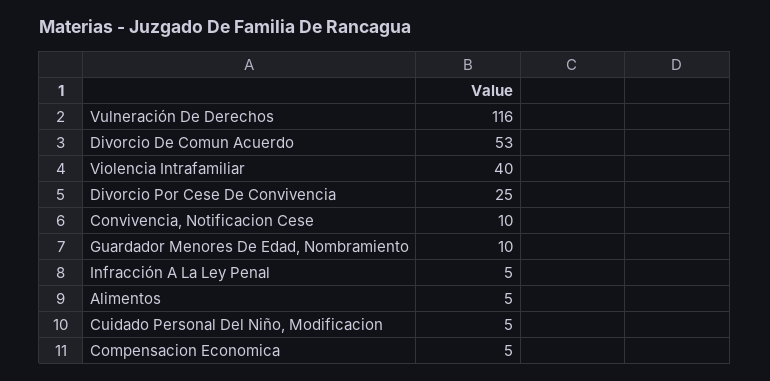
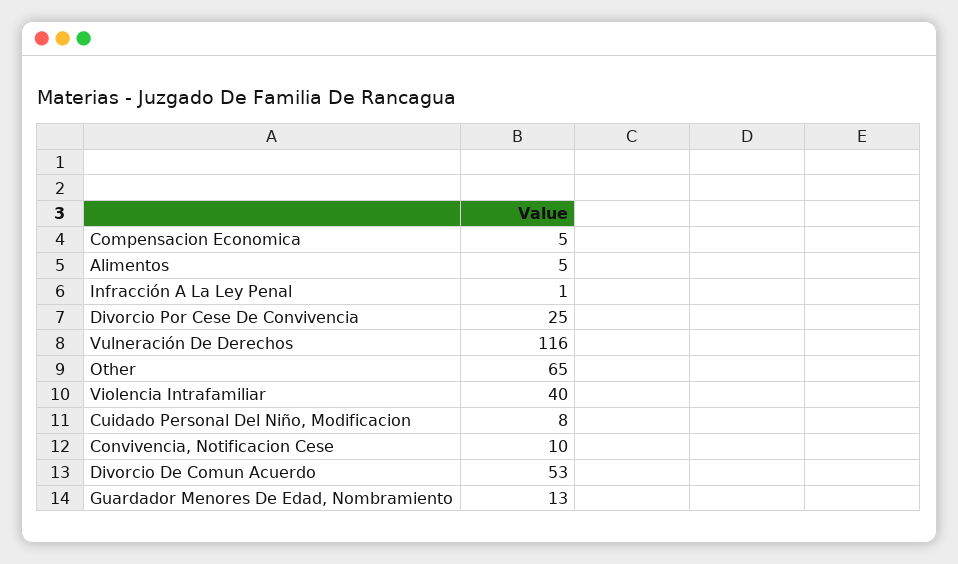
Guardador Menores De Edad, Nombramiento: 10 -> 13
Infracción A La Ley Penal: 5 -> 1
Cuidado Personal Del Niño, Modificacion: 5 -> 8
Other: none -> 65

